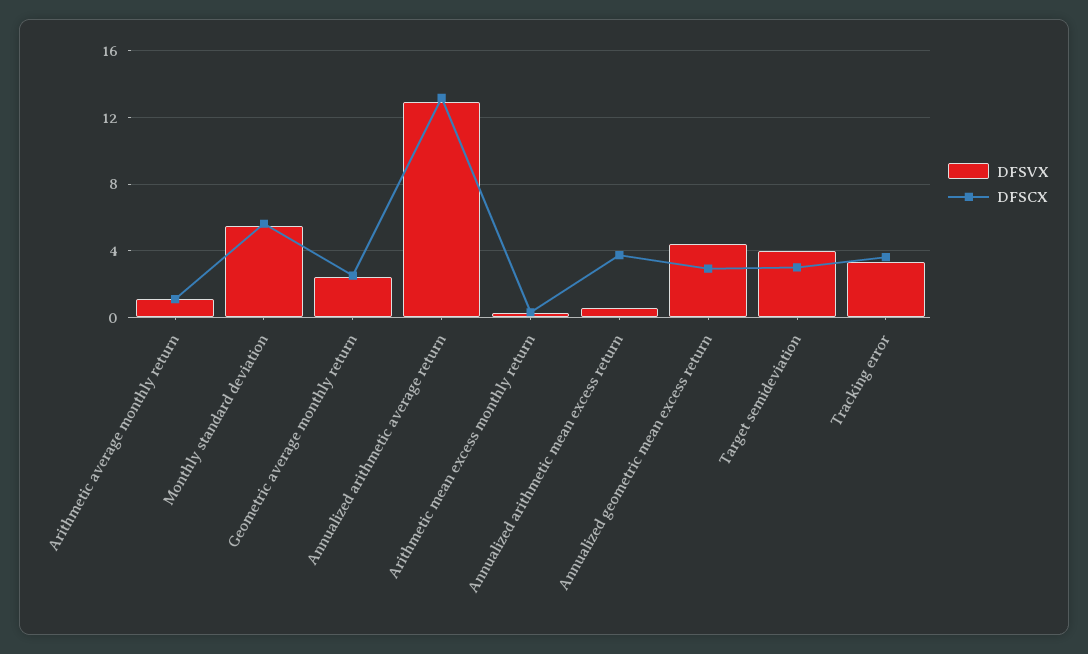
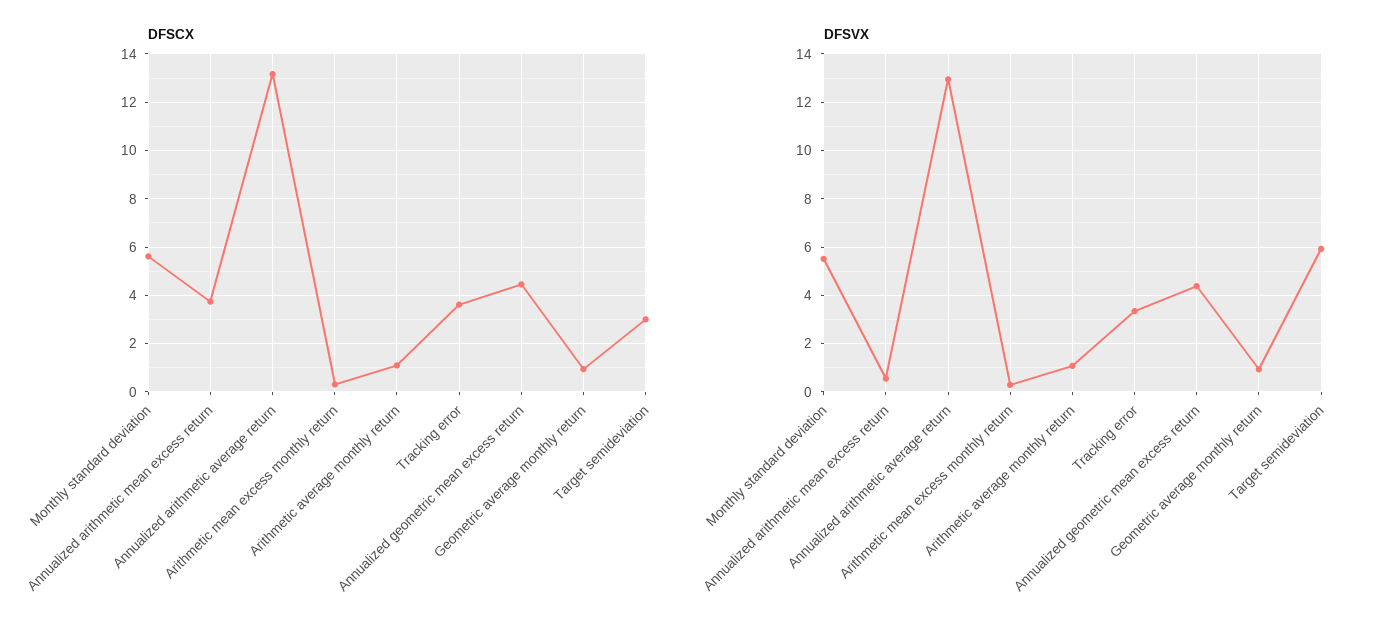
DFSVX, Geometric average monthly return: 2.5 -> 1
DFSCX, Geometric average monthly return: 2.5 -> 1
DFSCX, Annualized geometric mean excess return: 3 -> 4.5
DFSVX, Target semideviation: 4 -> 6

